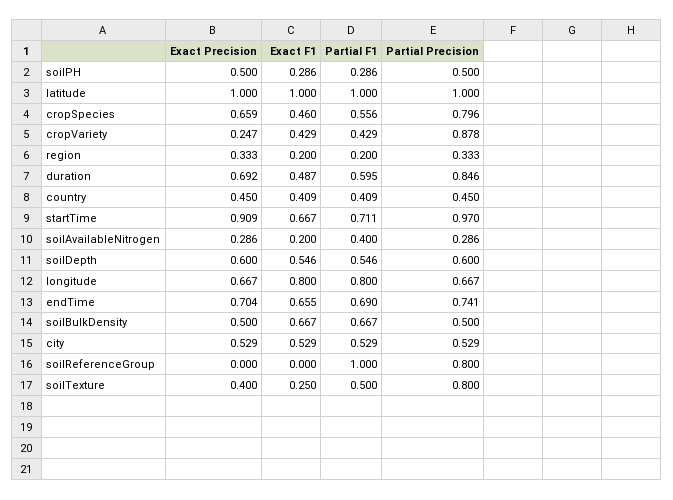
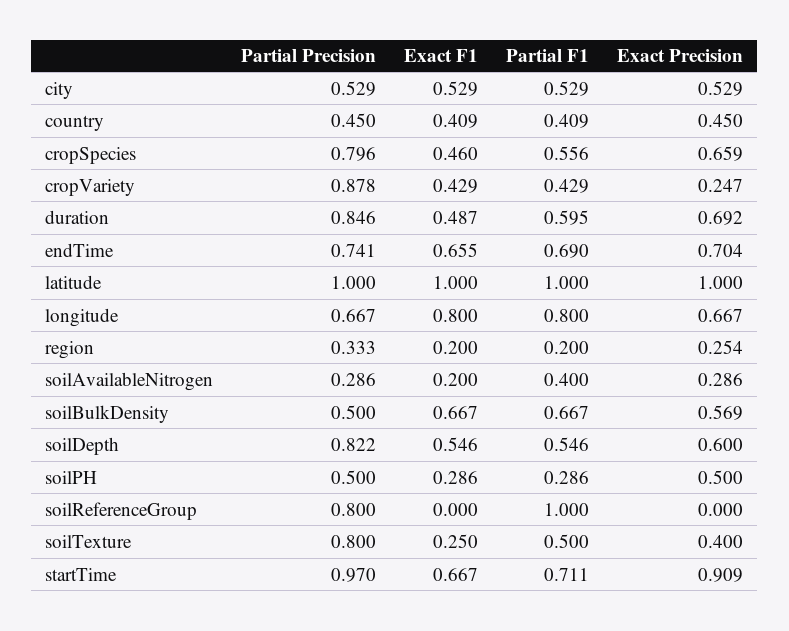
Exact Precision, region: 0.333 -> 0.254
Partial Precision, soilDepth: 0.6 -> 0.822
Exact Precision, soilBulkDensity: 0.5 -> 0.569

